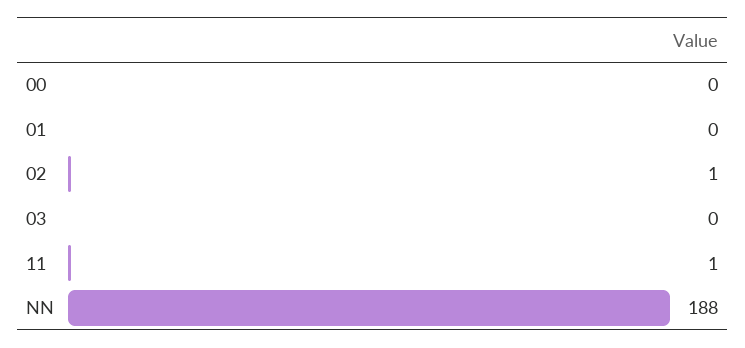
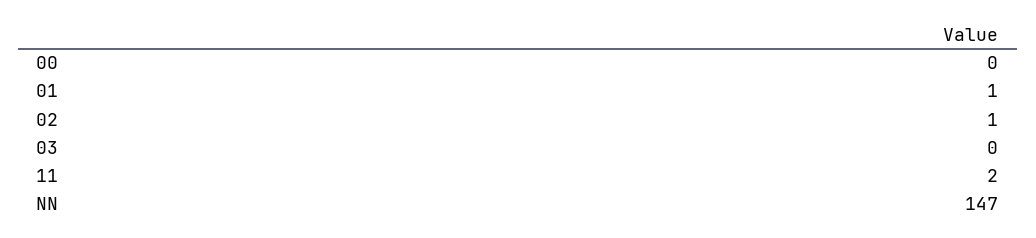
01: 0 -> 1
11: 1 -> 2
NN: 188 -> 147

